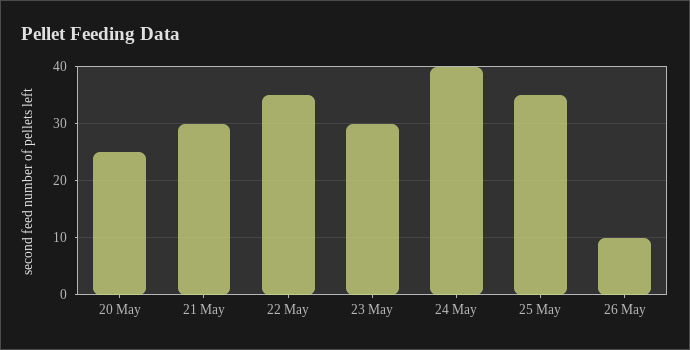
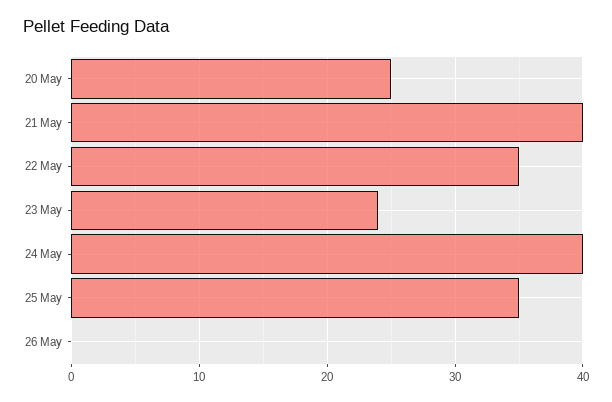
21 May: 30 -> 40
23 May: 30 -> 24
26 May: 10 -> 0

